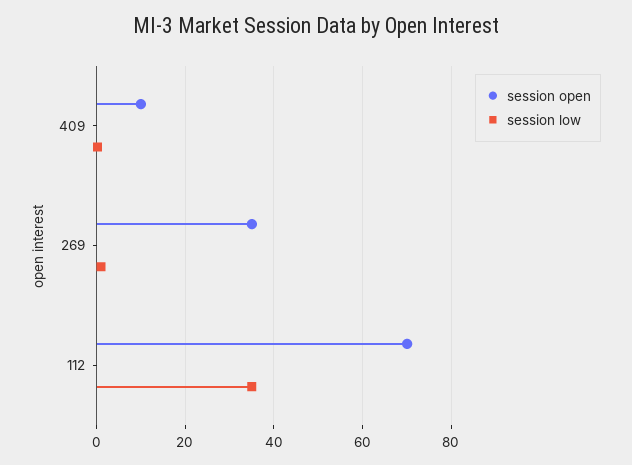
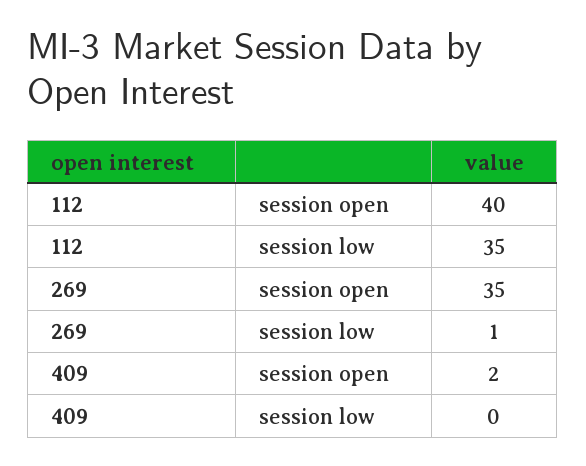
session open, 409: 10 -> 2
session open, 112: 70 -> 40

